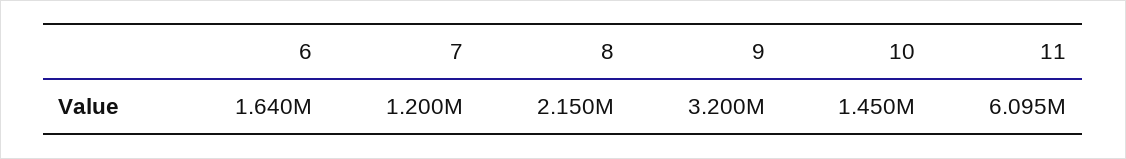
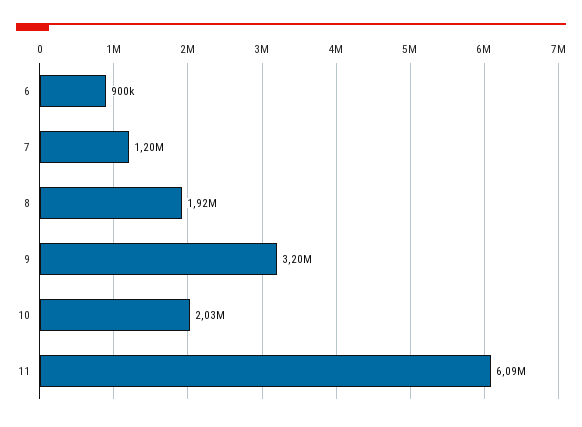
6: 1640000 -> 900000
8: 2150000 -> 1920000
10: 1450000 -> 2030000

